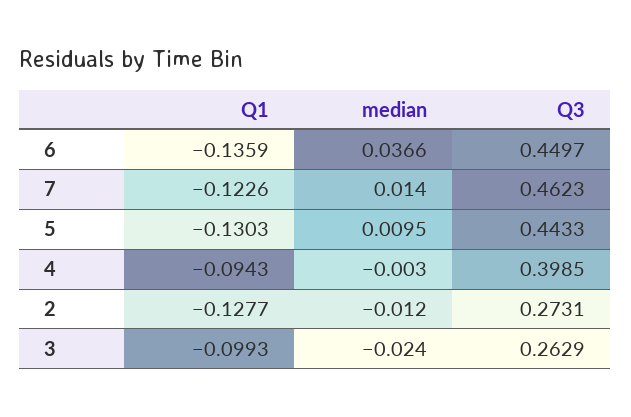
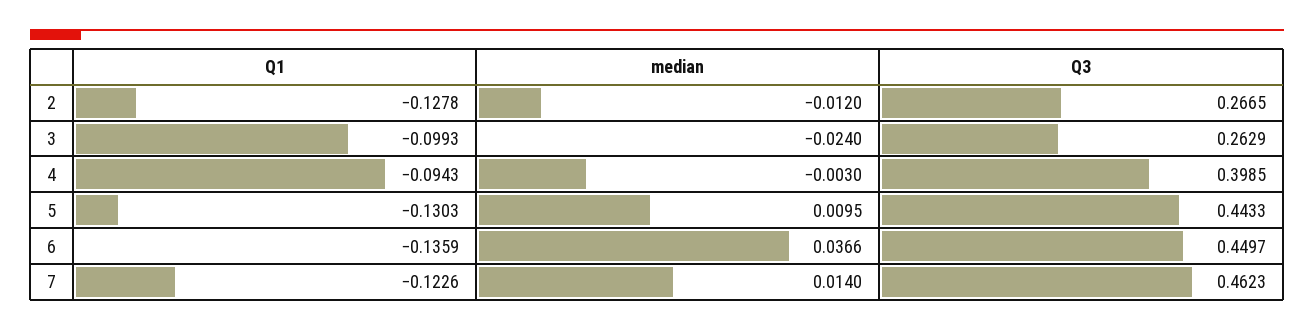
Q1, 2: -0.1277 -> -0.1278
Q3, 2: 0.2731 -> 0.2665

